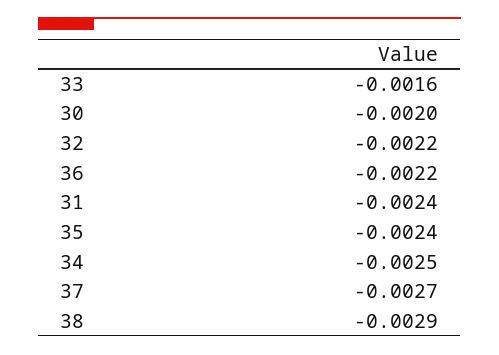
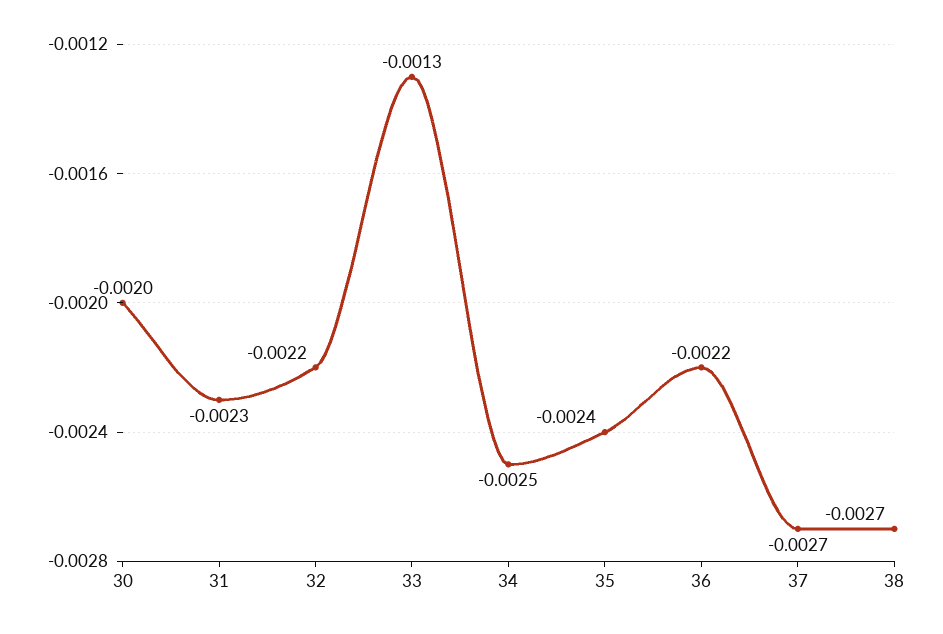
33: -0.0016 -> -0.0013
31: -0.0024 -> -0.0023
38: -0.0029 -> -0.0027

